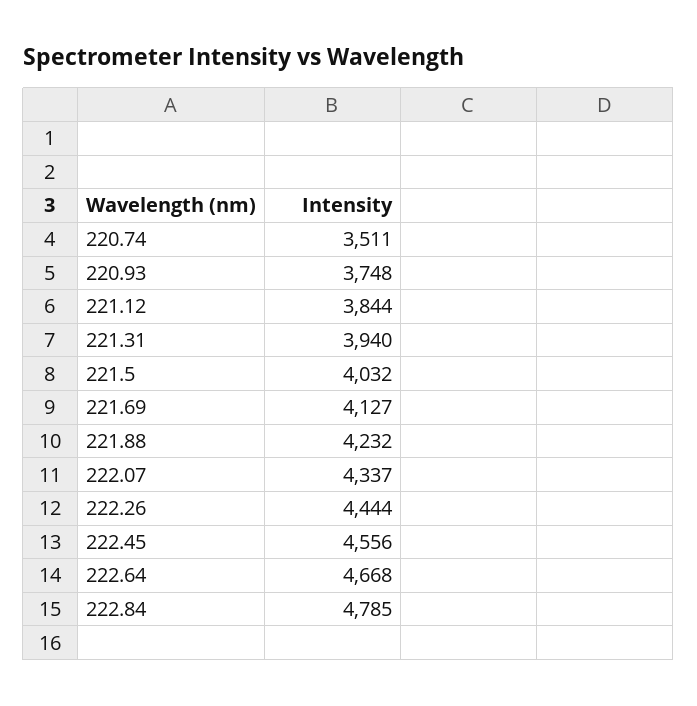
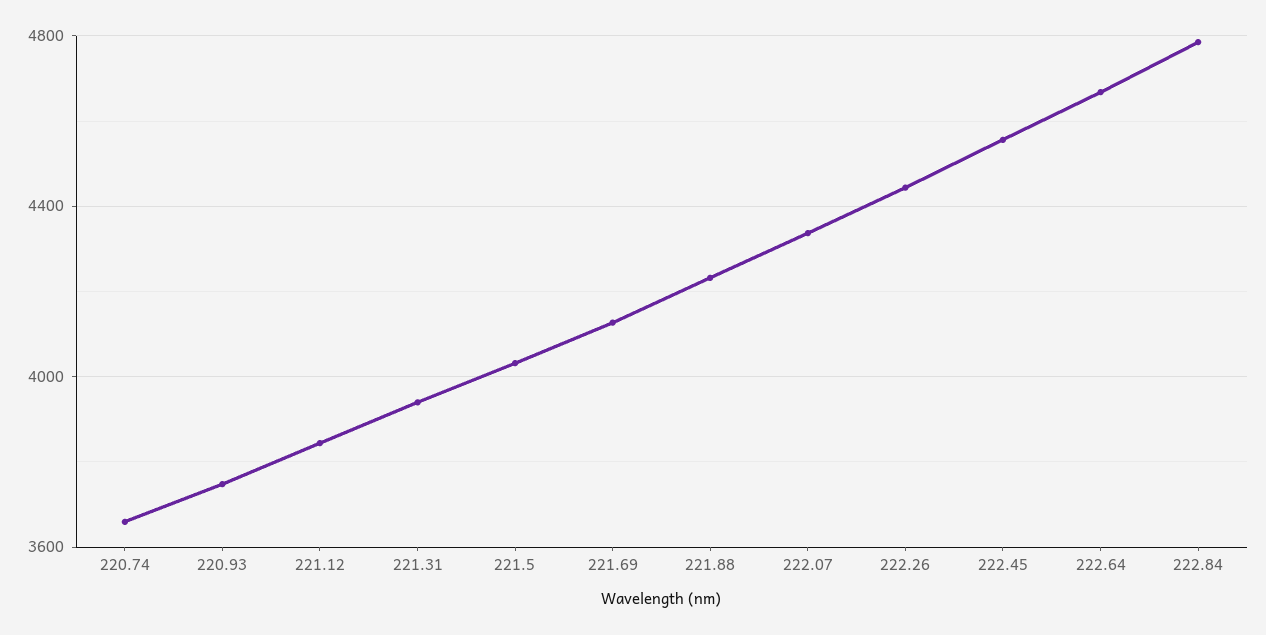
220.74: 3511 -> 3650

